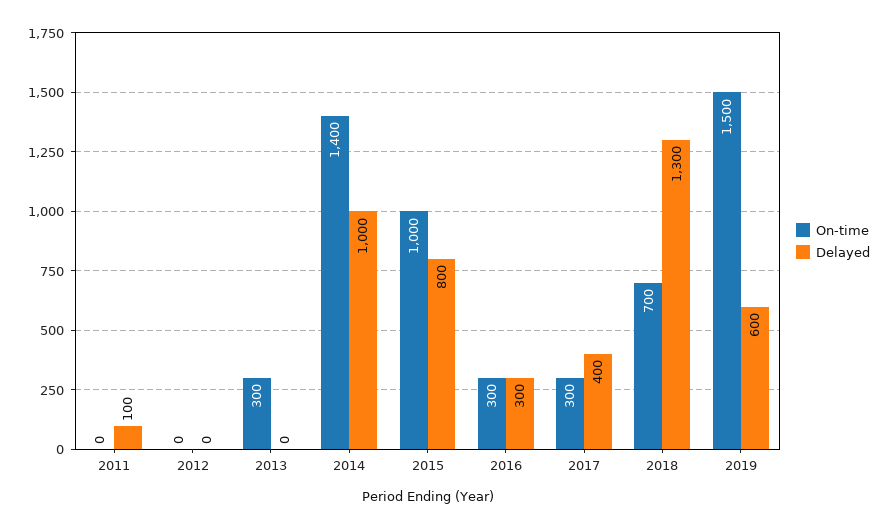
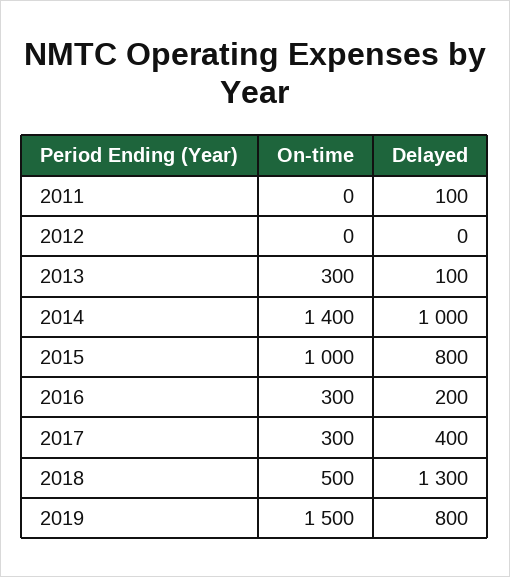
Delayed, 2013: 0 -> 100
Delayed, 2016: 300 -> 200
On-time, 2018: 700 -> 500
Delayed, 2019: 600 -> 800

